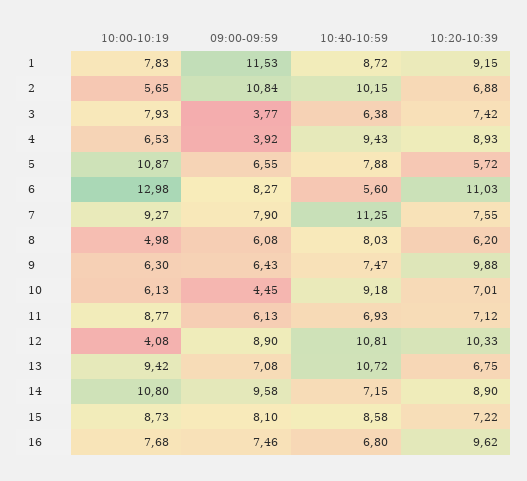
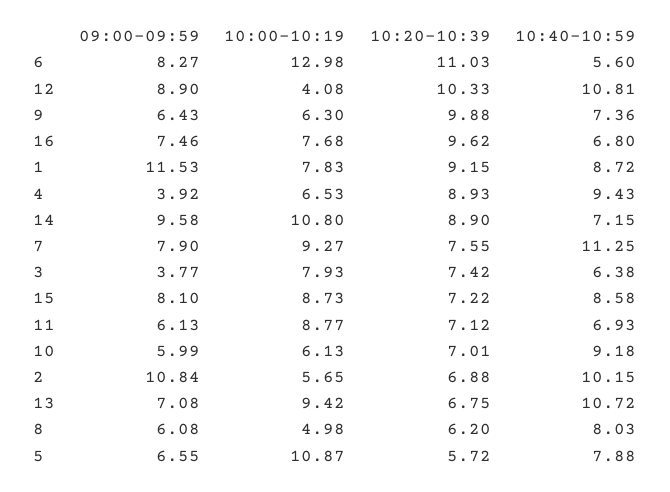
10:40-10:59, 9: 7.47 -> 7.36
09:00-09:59, 10: 4.45 -> 5.99

